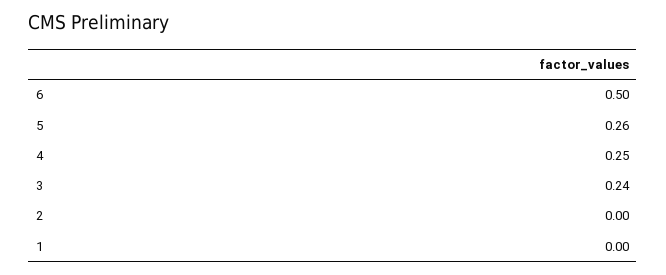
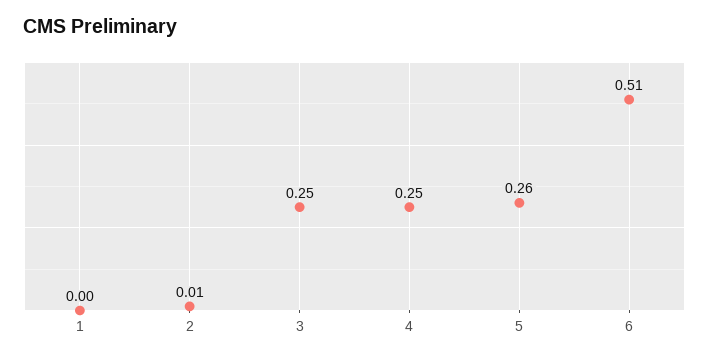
6: 0.5 -> 0.51
3: 0.24 -> 0.25
2: 0 -> 0.01

